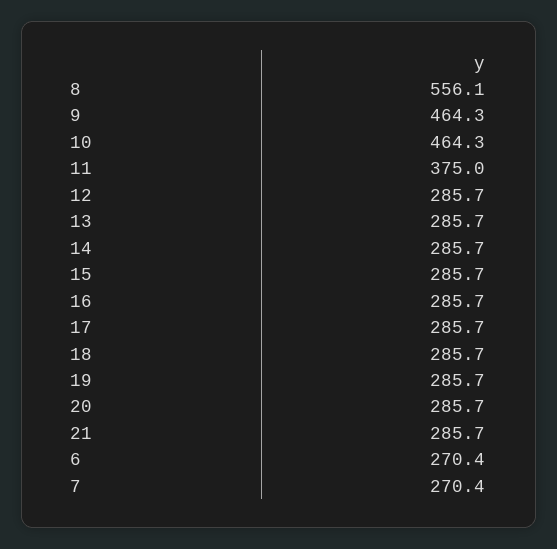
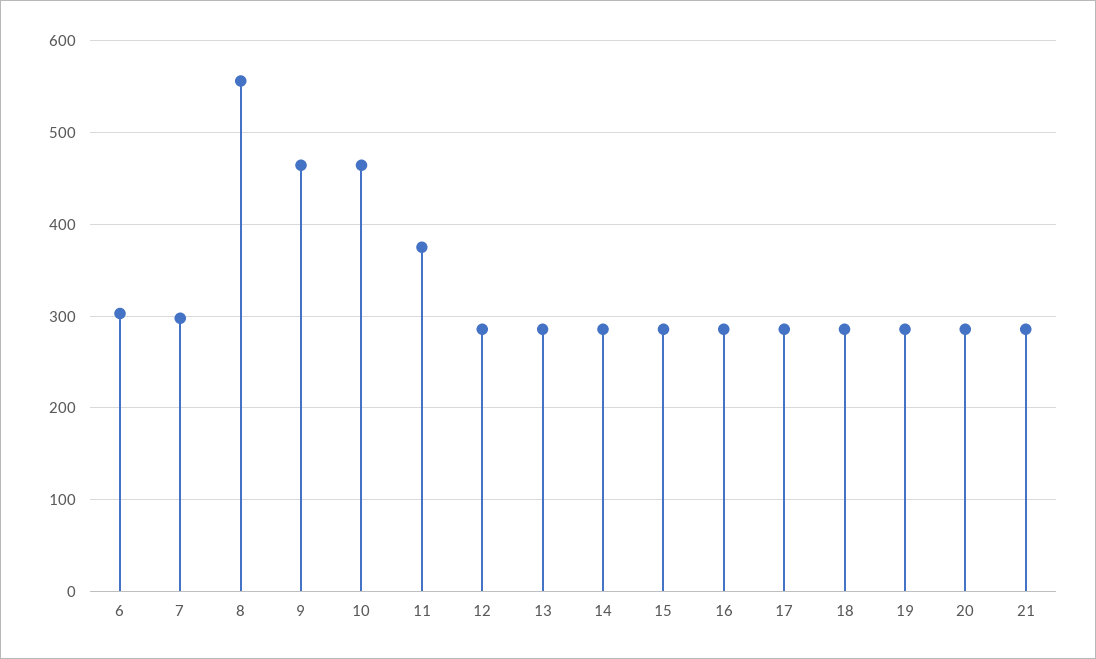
6: 270.4 -> 300
7: 270.4 -> 300

